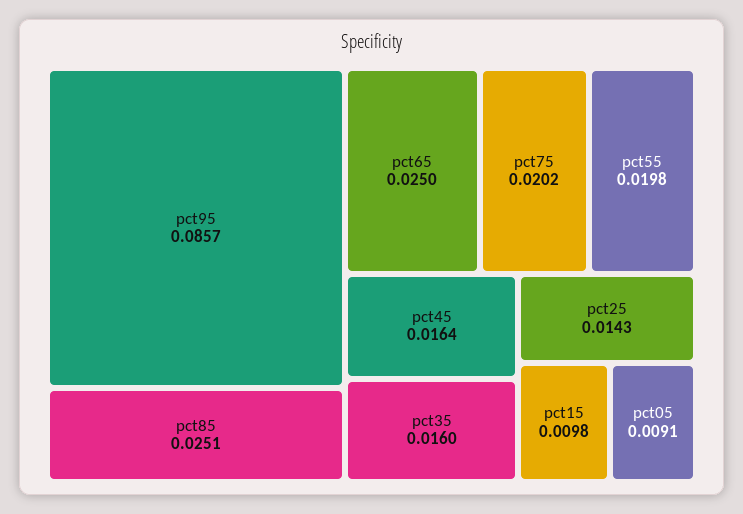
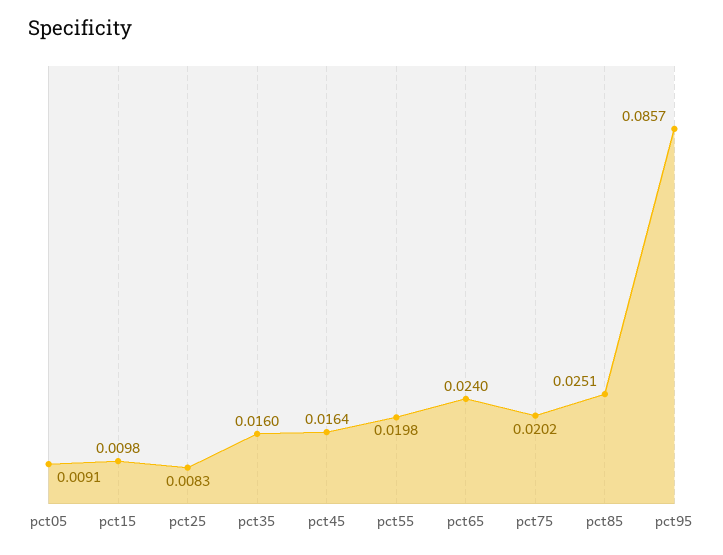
pct65: 0.025 -> 0.024
pct25: 0.0143 -> 0.0083

